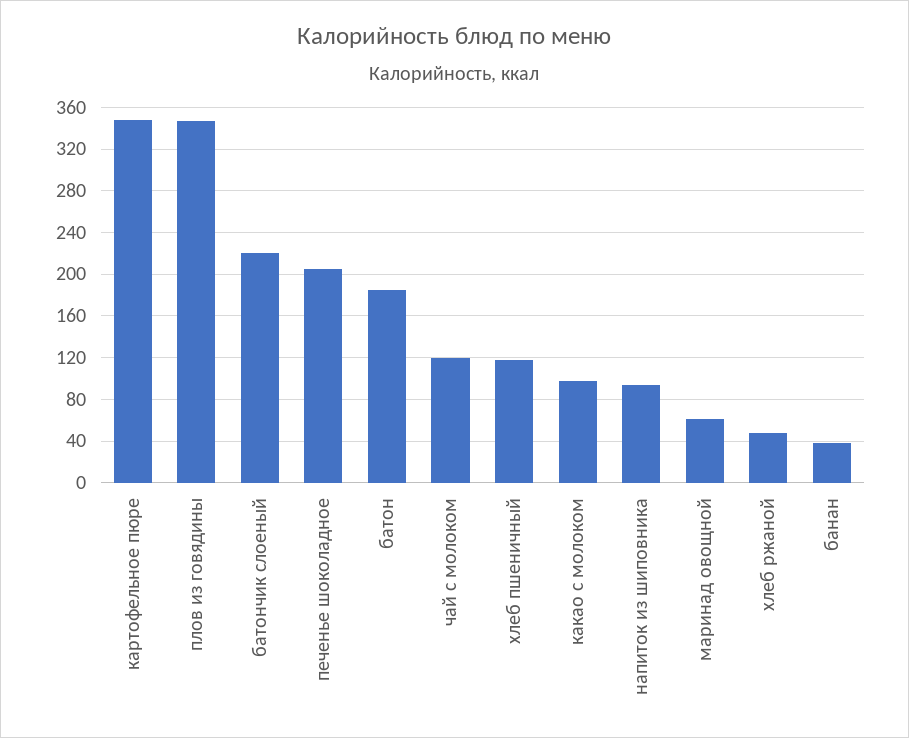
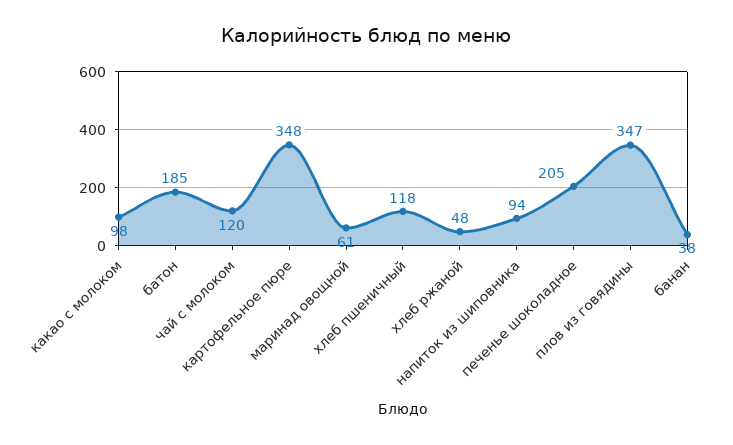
батончик слоеный: 220 -> none

